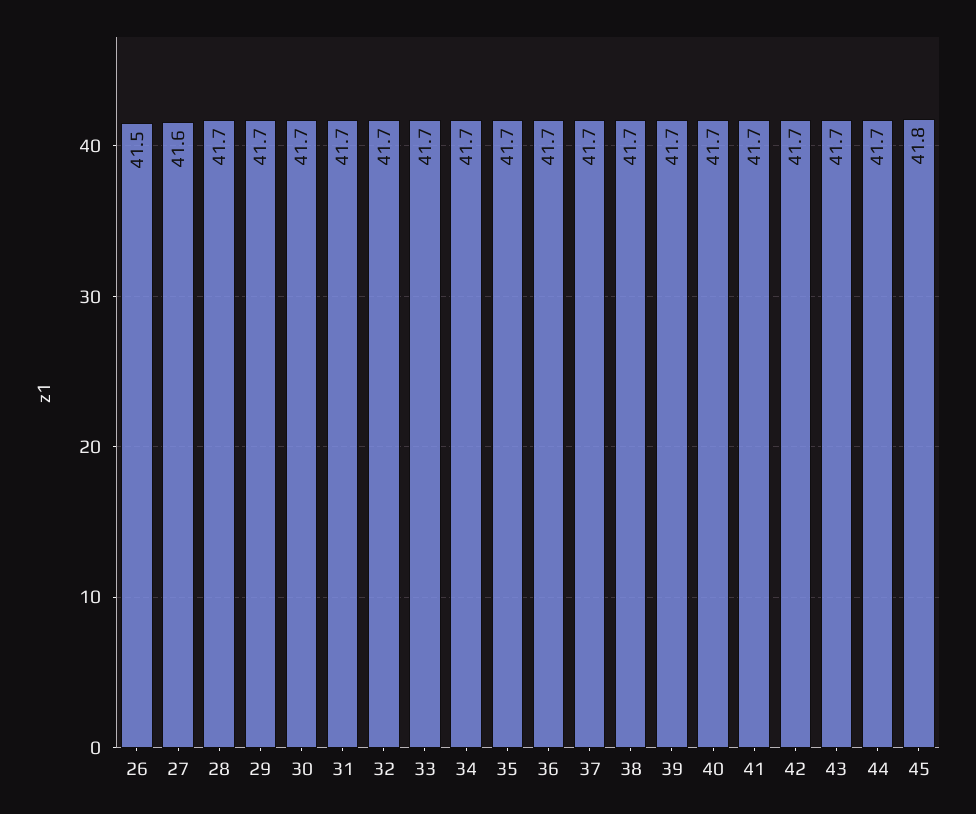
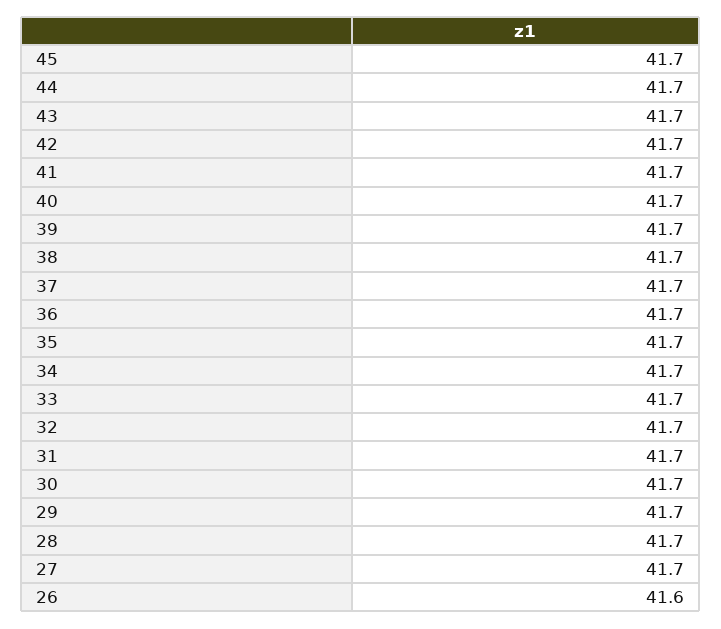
26: 41.5 -> 41.6
27: 41.6 -> 41.7
45: 41.8 -> 41.7

